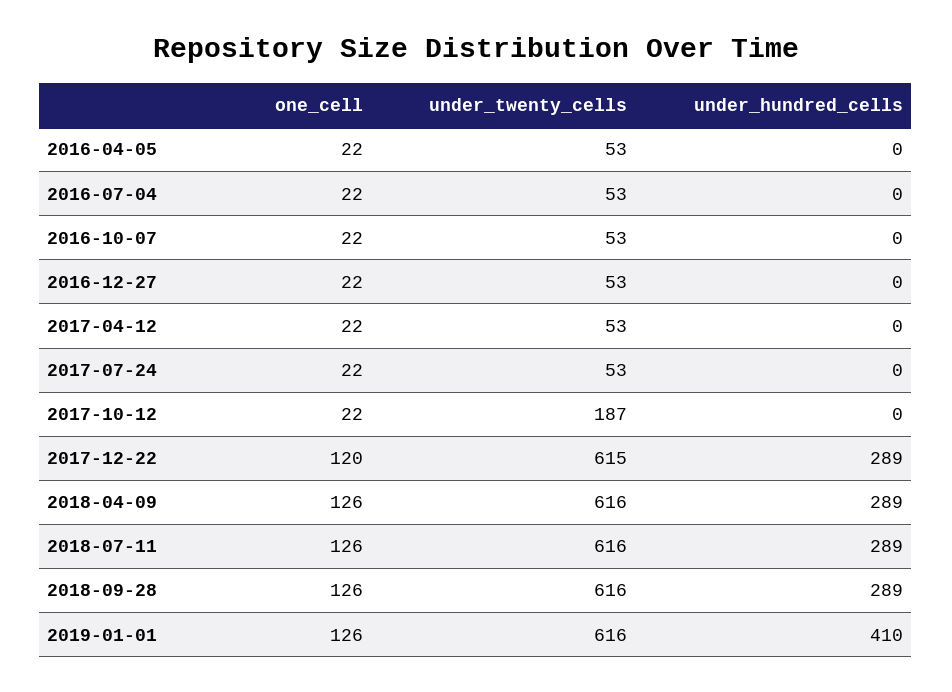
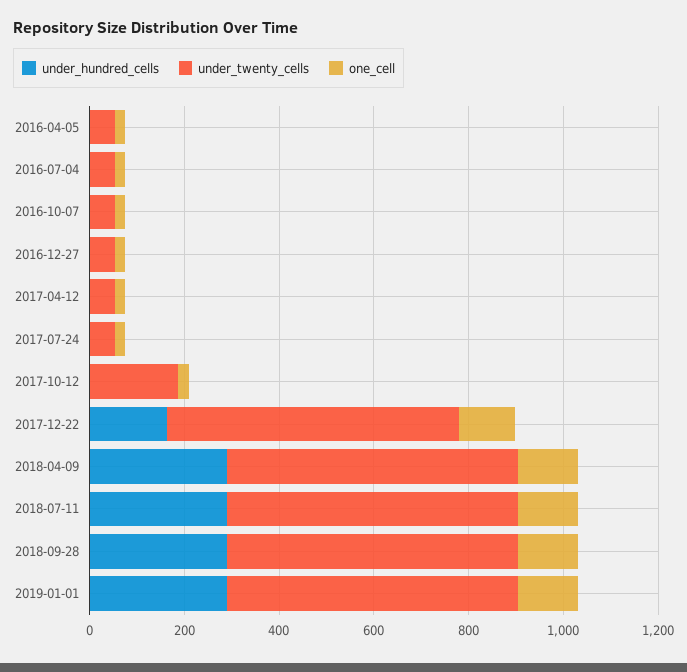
under_hundred_cells, 2017-12-22: 289 -> 150
under_hundred_cells, 2019-01-01: 410 -> 300

